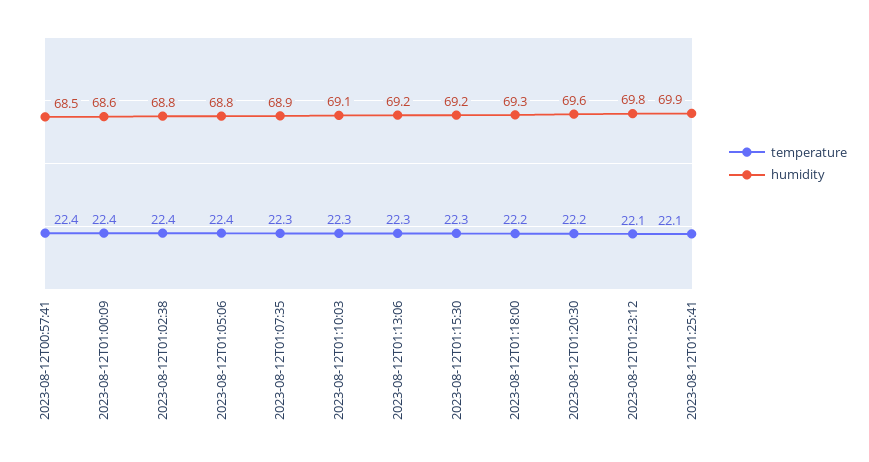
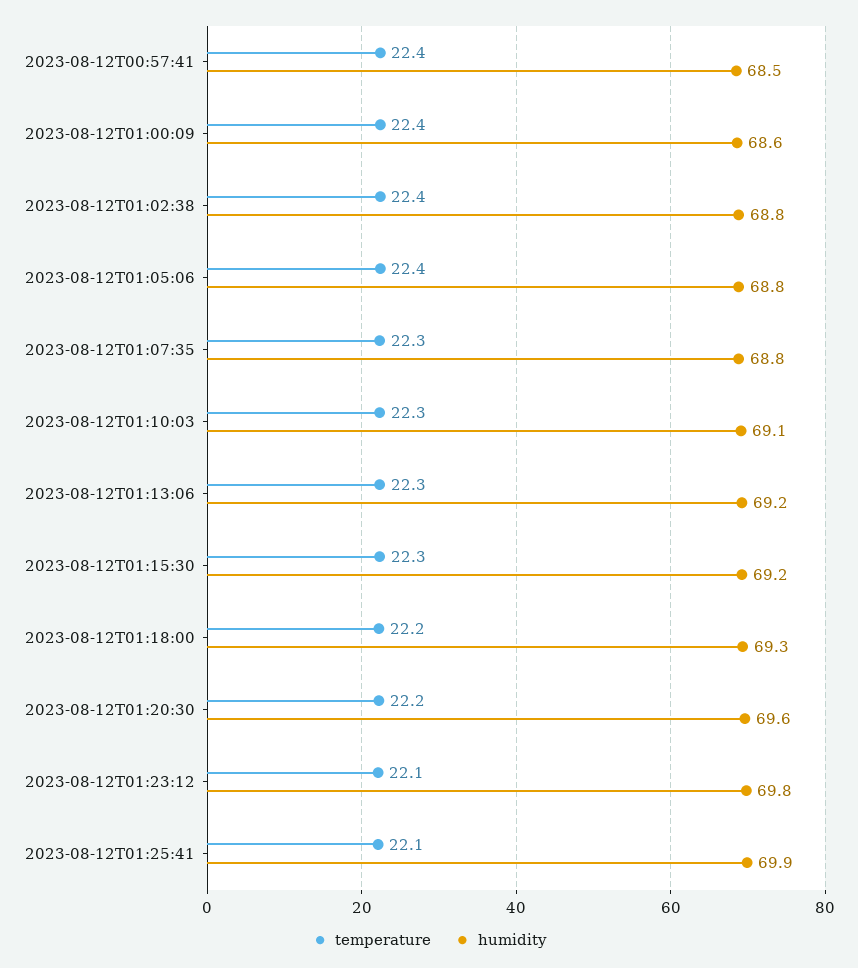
humidity, 2023-08-12T01:07:35: 68.9 -> 68.8

